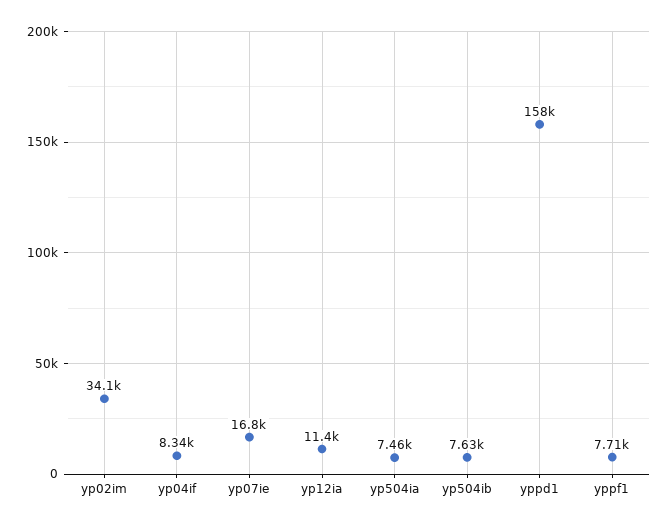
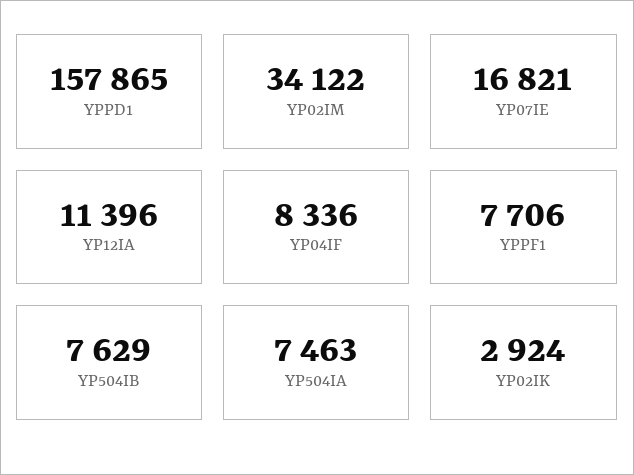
YP02IK: none -> 2924

